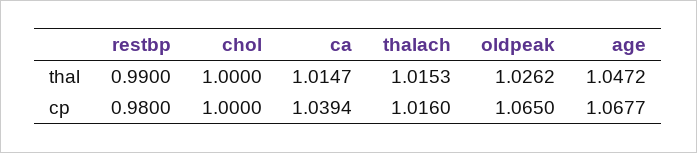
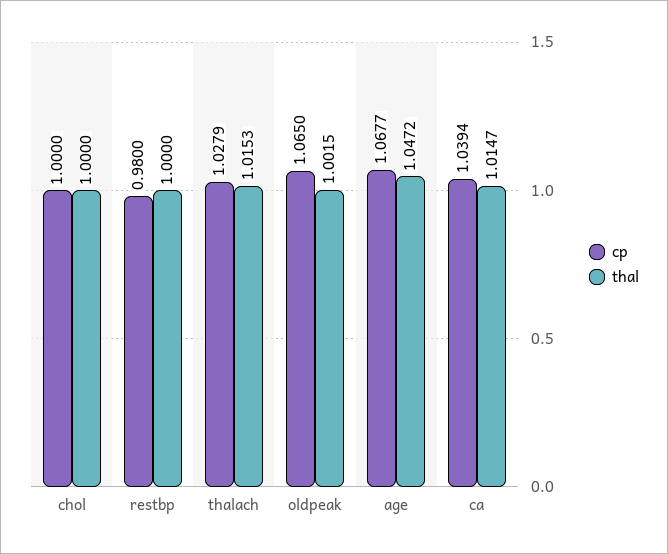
thal, restbp: 0.99 -> 1
thal, oldpeak: 1.0262 -> 1.0015
cp, thalach: 1.016 -> 1.0279

